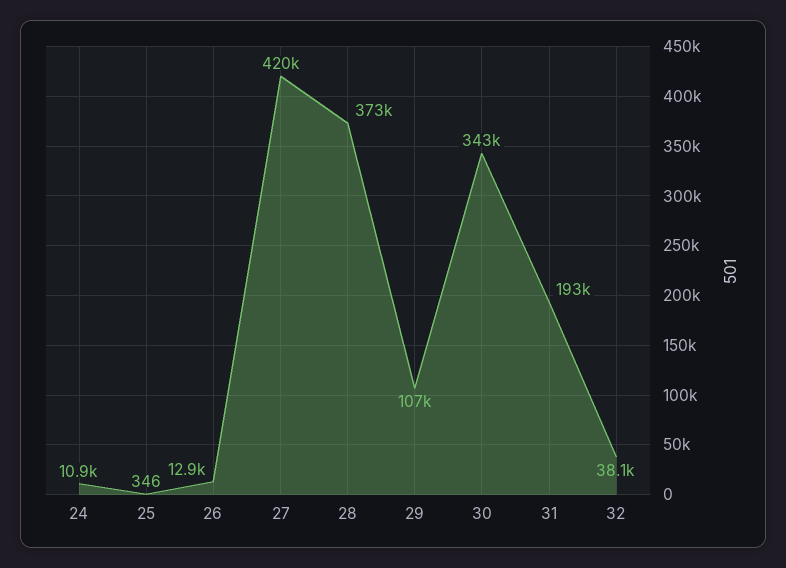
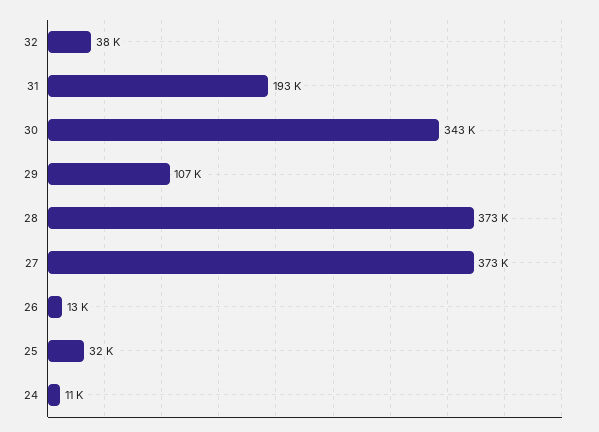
25: 346 -> 32000
27: 420000 -> 373000

